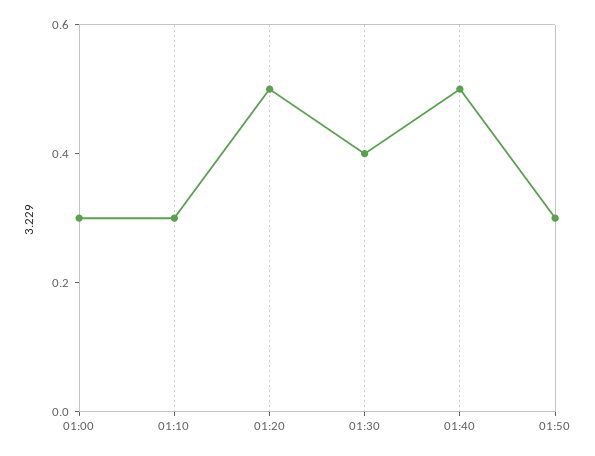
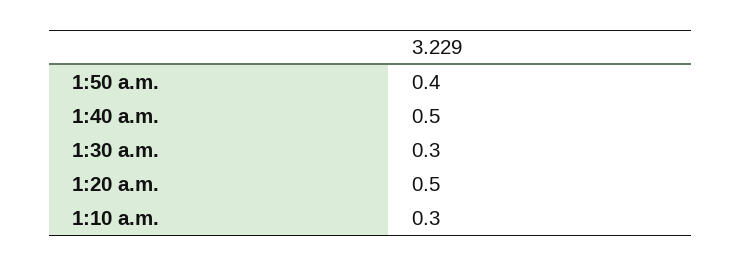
01:00: 0.3 -> none
01:30: 0.4 -> 0.3
01:50: 0.3 -> 0.4

